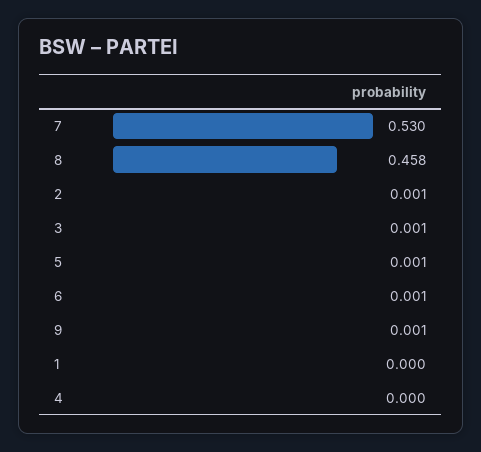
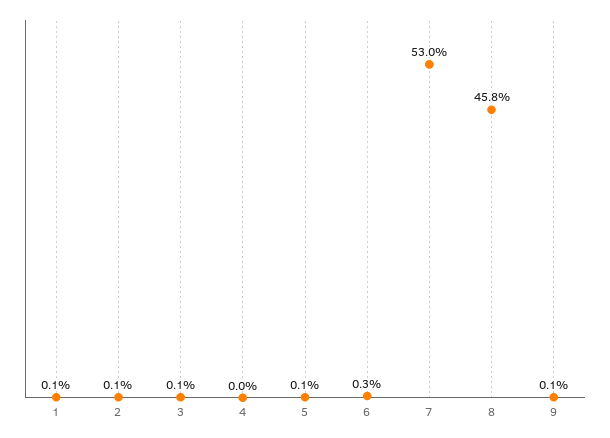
6: 0.001 -> 0.003
1: 0 -> 0.001

